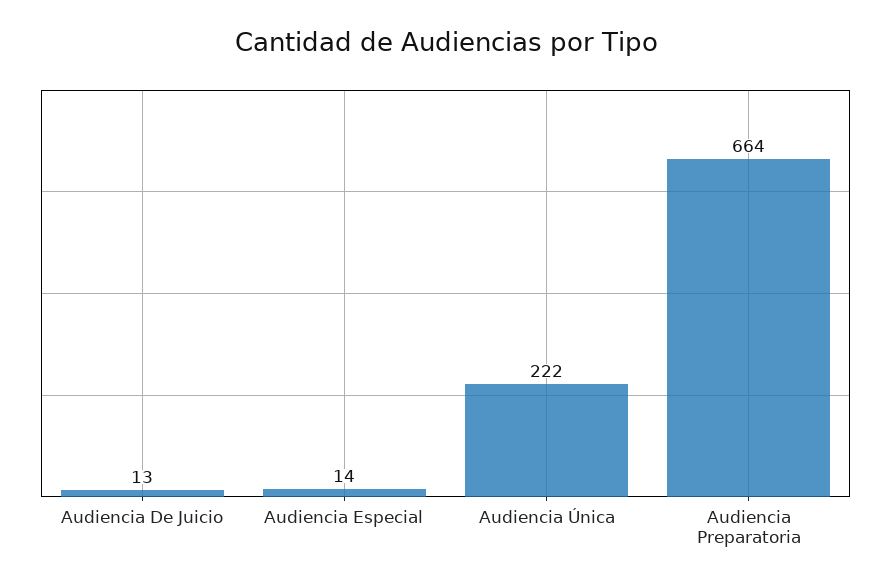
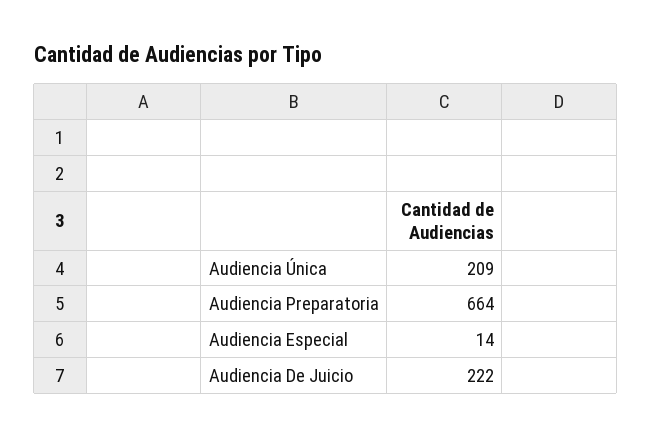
Audiencia De Juicio: 13 -> 222
Audiencia Única: 222 -> 209

